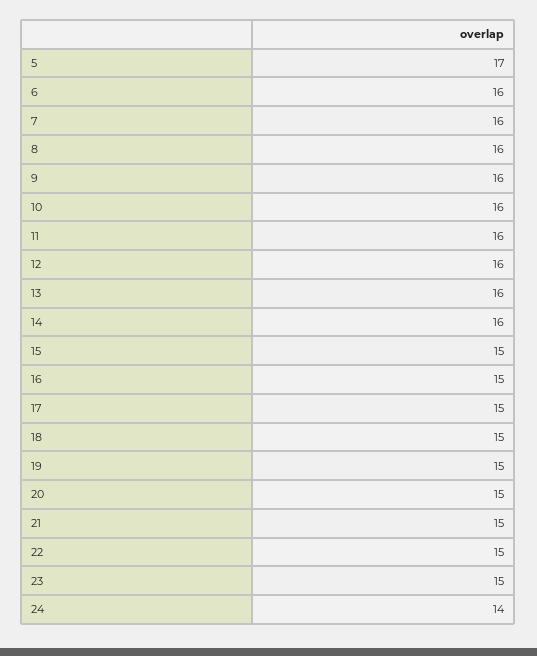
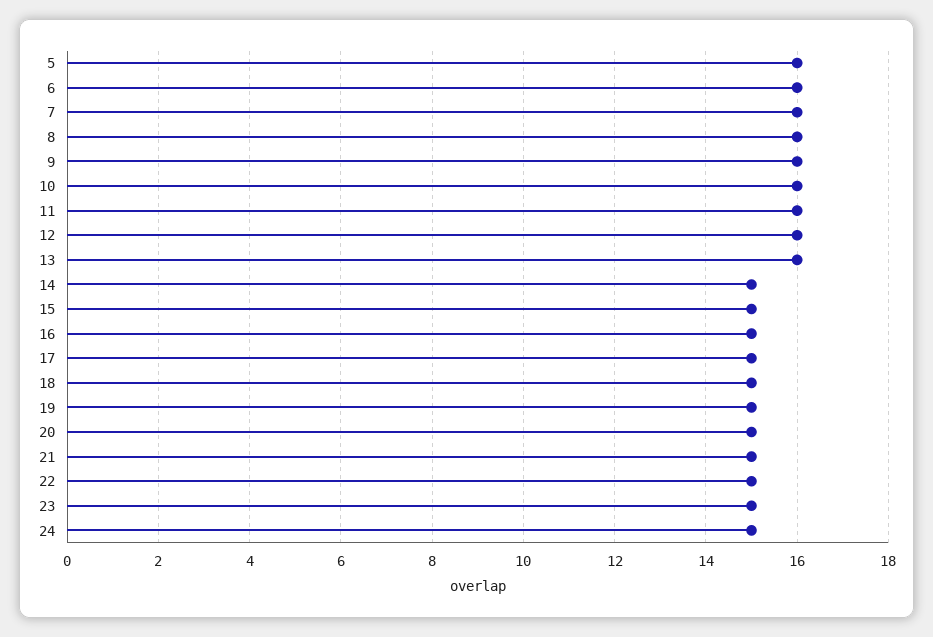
5: 17 -> 16
14: 16 -> 15
24: 14 -> 15

